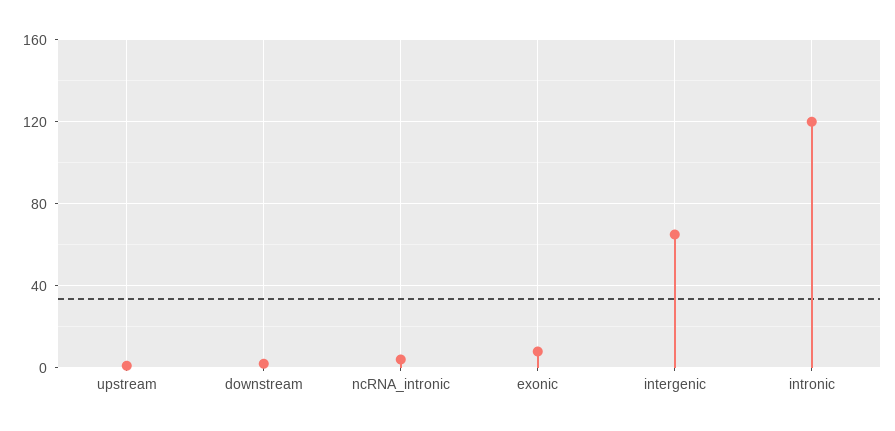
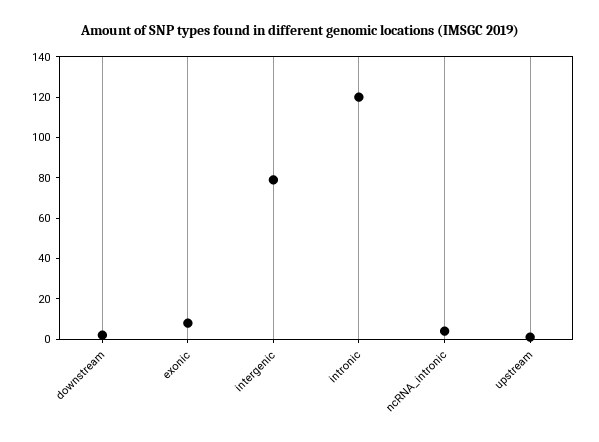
intergenic: 65 -> 80

